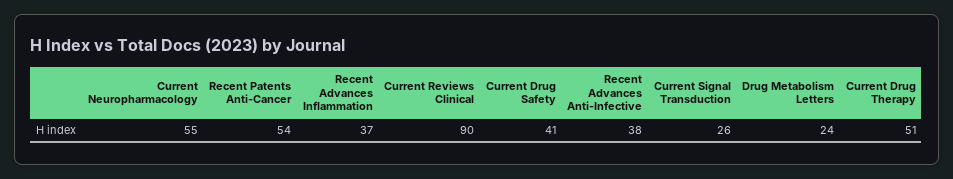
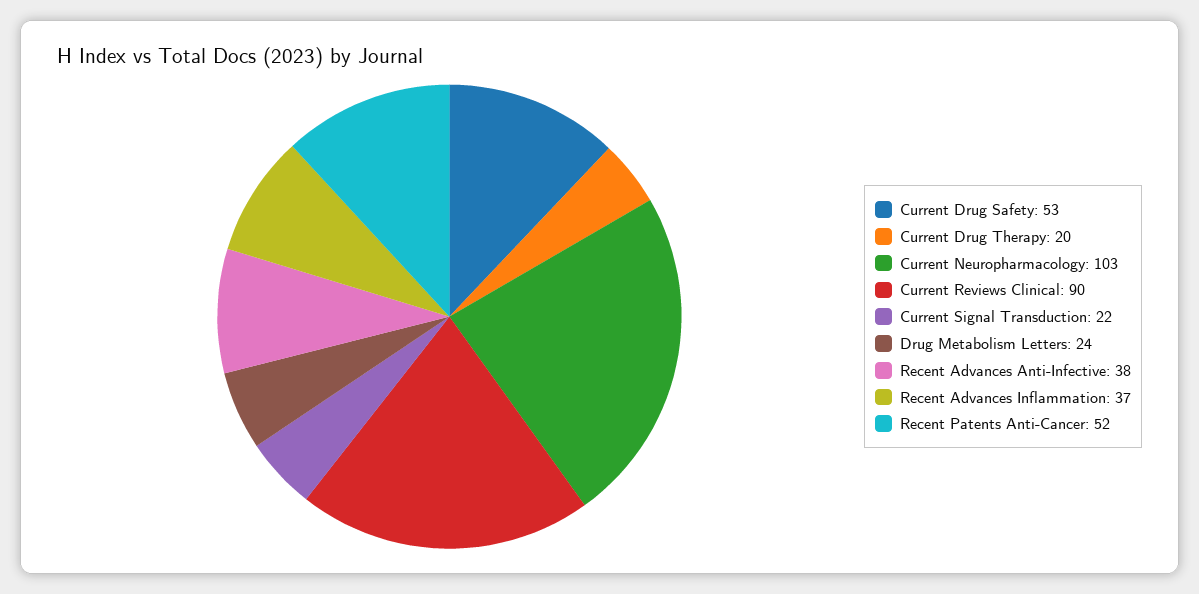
Current Neuropharmacology: 55 -> 103
Recent Patents Anti-Cancer: 54 -> 52
Current Drug Safety: 41 -> 53
Current Signal Transduction: 26 -> 22
Current Drug Therapy: 51 -> 20

